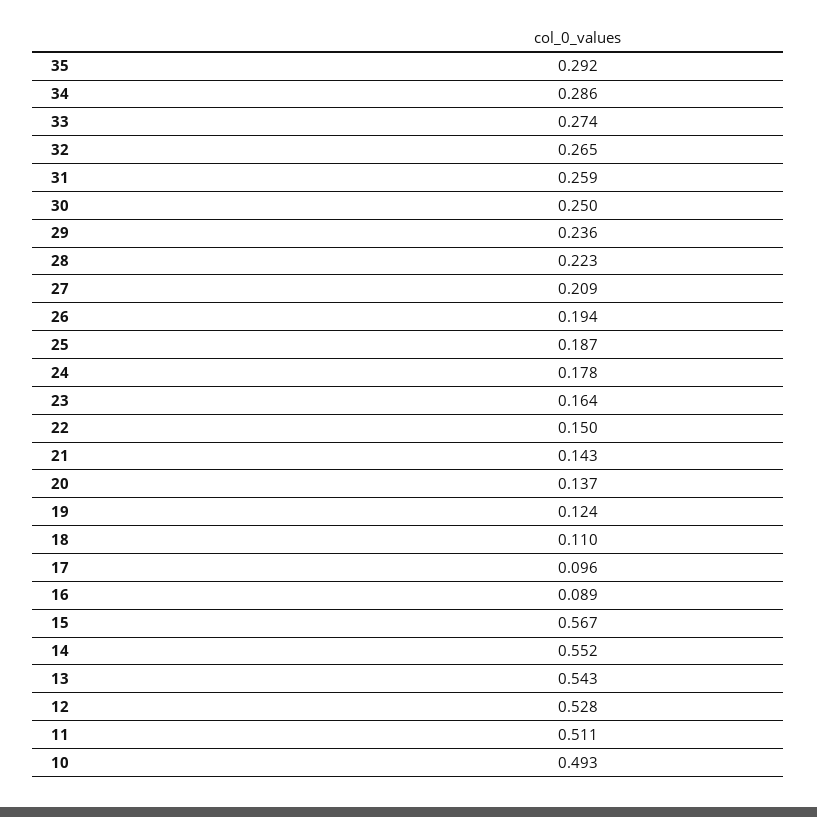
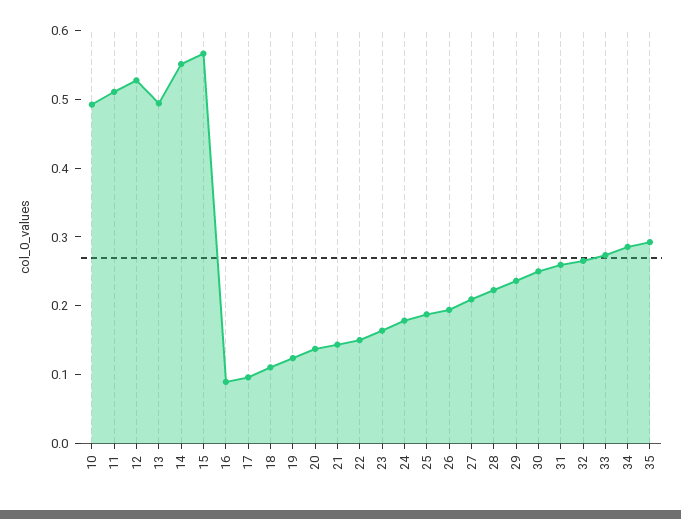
13: 0.543 -> 0.5

